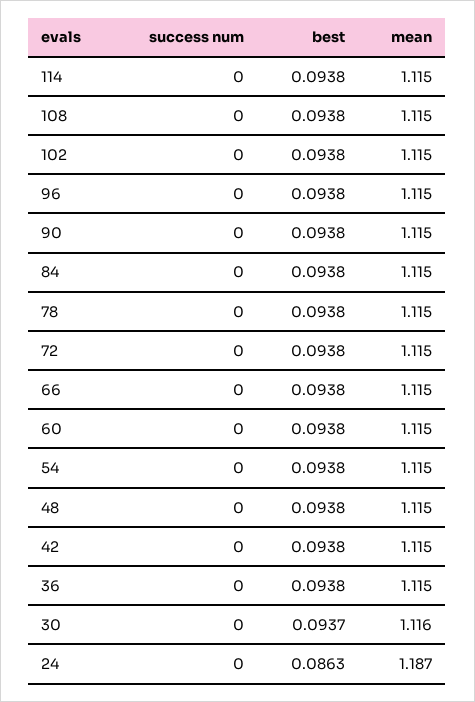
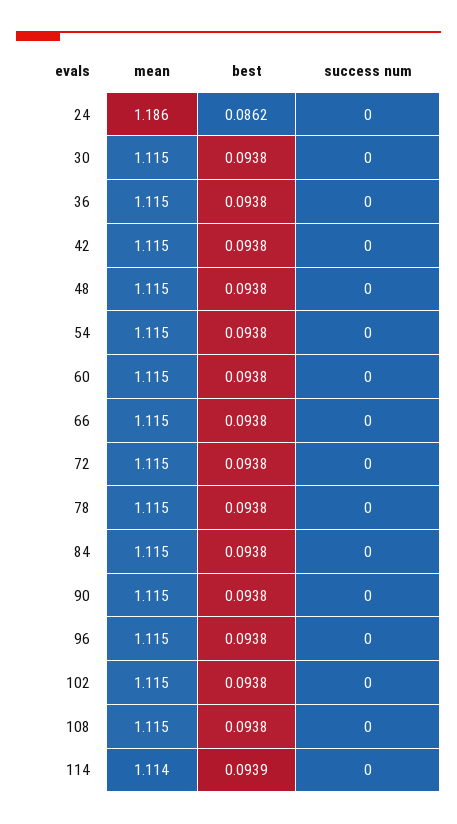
best, 114: 0.0938 -> 0.0939
mean, 114: 1.115 -> 1.114
best, 30: 0.0937 -> 0.0938
mean, 30: 1.116 -> 1.115
best, 24: 0.0863 -> 0.0862
mean, 24: 1.187 -> 1.186

